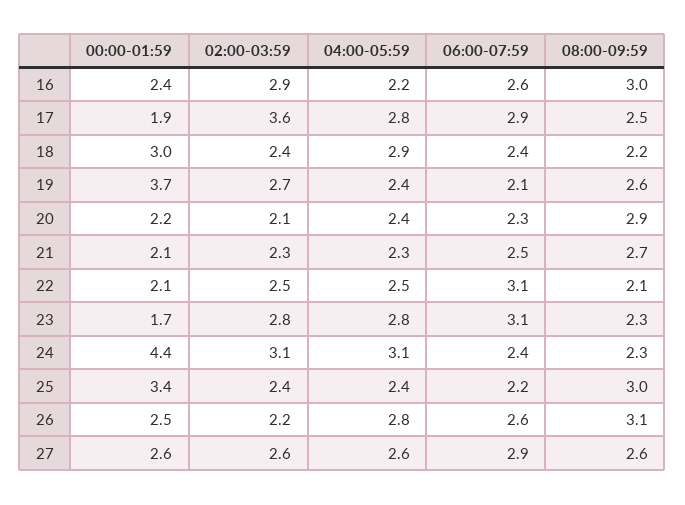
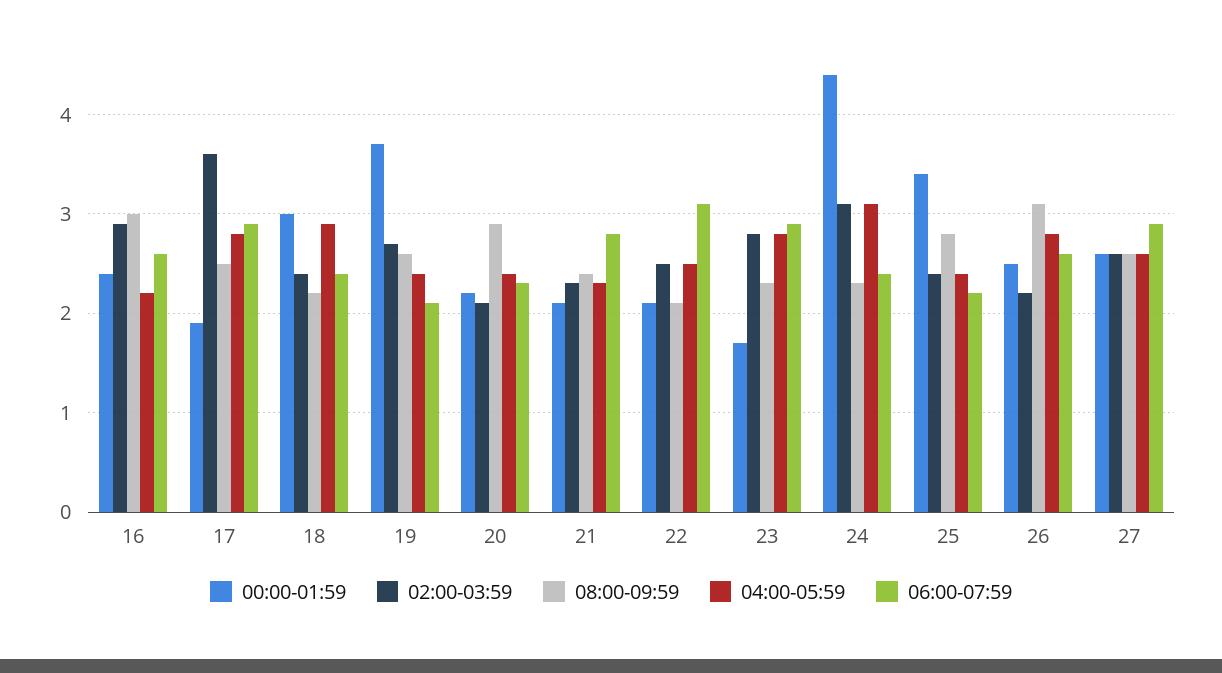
06:00-07:59, 21: 2.5 -> 2.8
08:00-09:59, 21: 2.7 -> 2.4
06:00-07:59, 23: 3.1 -> 2.9
08:00-09:59, 25: 3 -> 2.8

